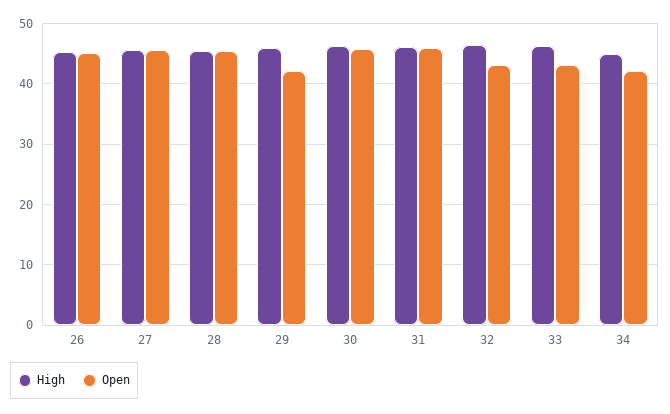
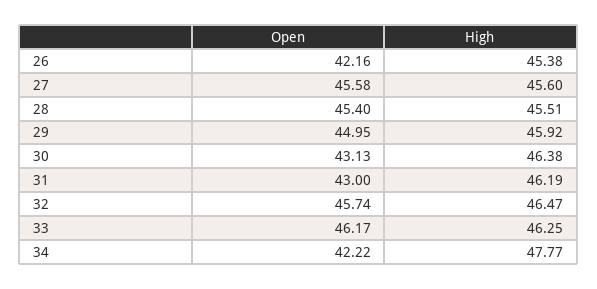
Open, 26: 45 -> 42.16
Open, 29: 42 -> 44.95
Open, 30: 46 -> 43.13
Open, 31: 46 -> 43
Open, 32: 43 -> 45.74
Open, 33: 43 -> 46.17
High, 34: 45 -> 47.77

